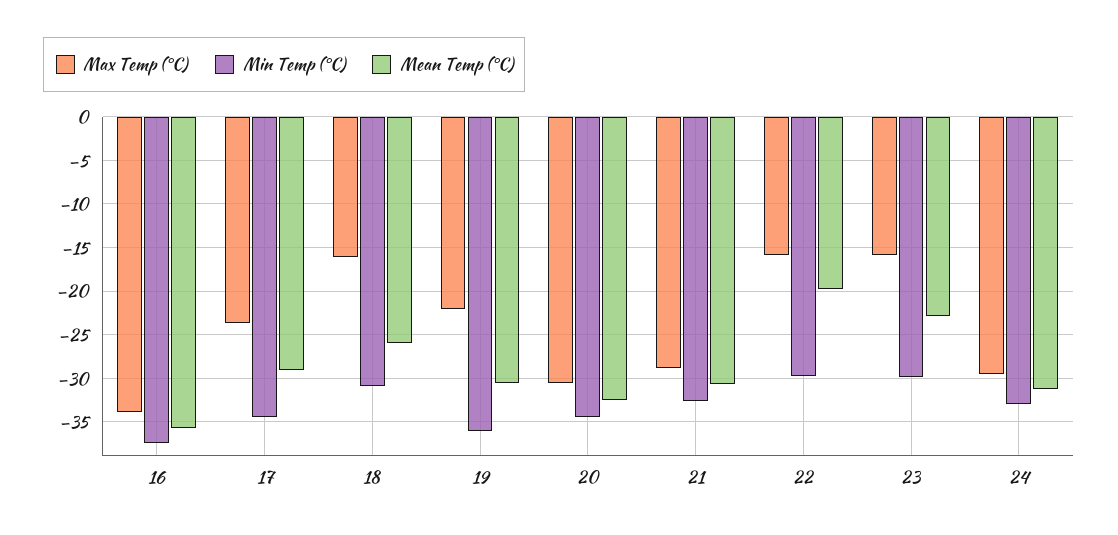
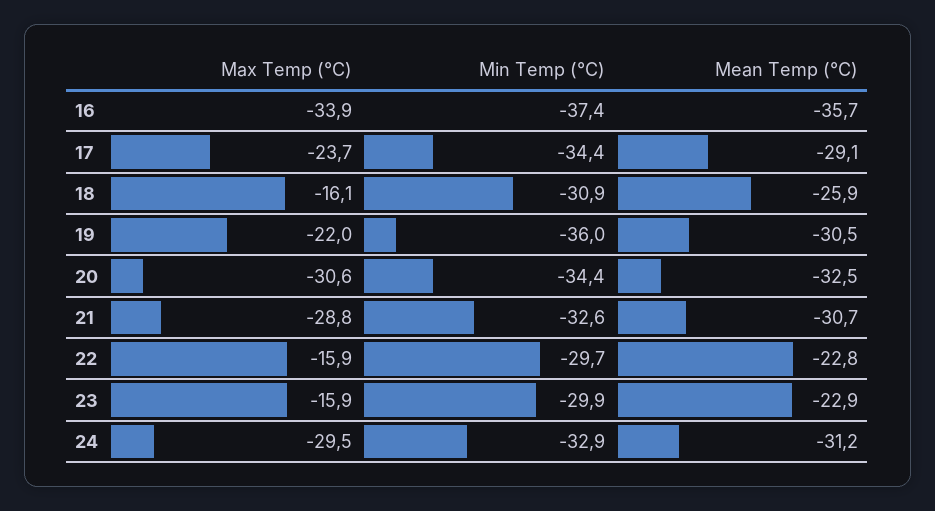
Mean Temp (°C), 22: -20 -> -22.8

